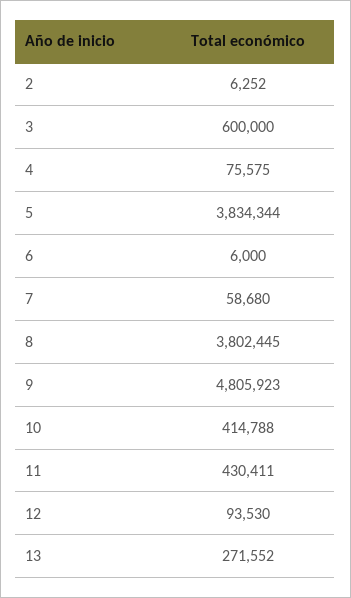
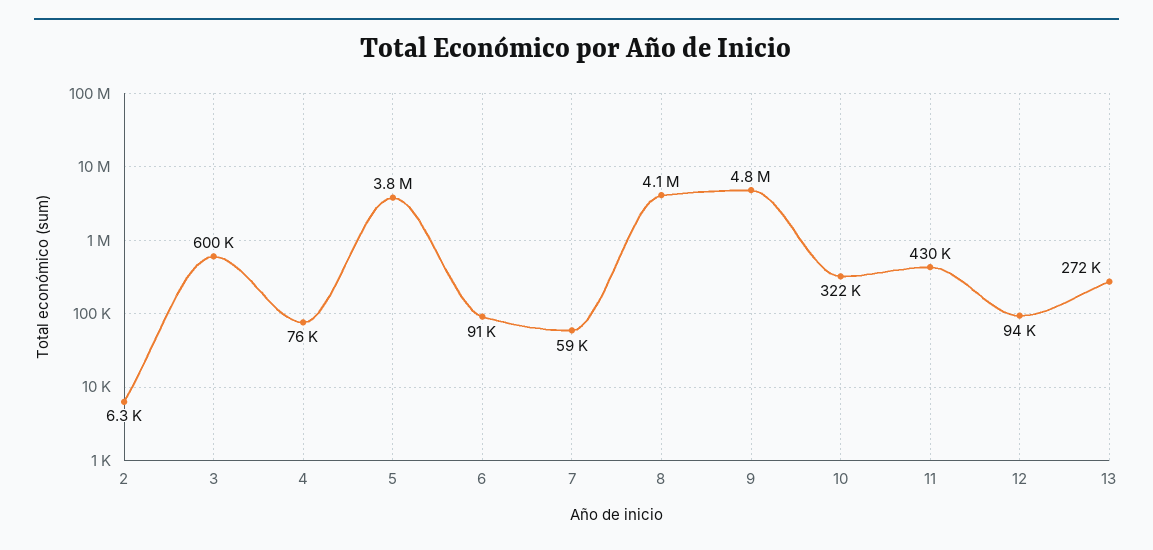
6: 6000 -> 91000
8: 3802445 -> 4100000
10: 414788 -> 322000

